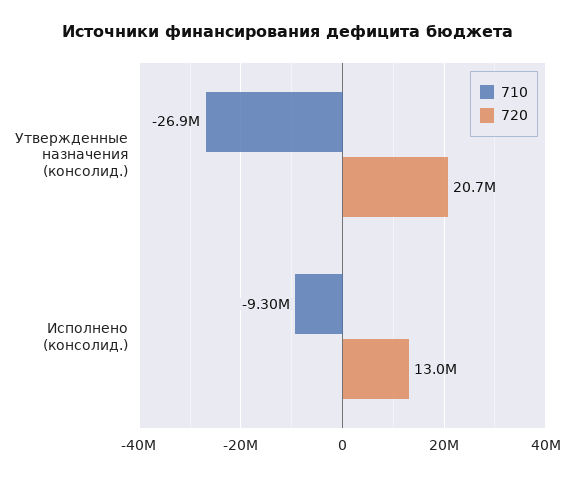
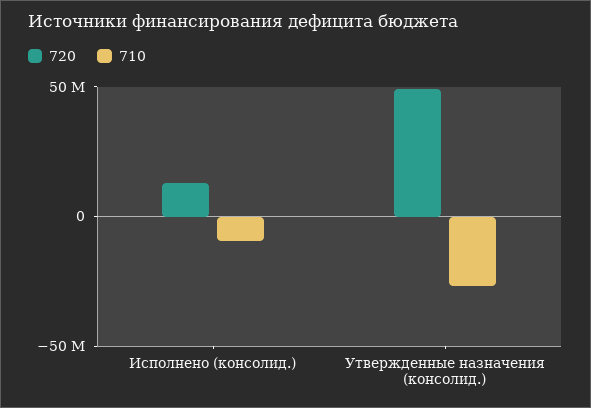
720, Утвержденные назначения (консолид.): 20700000 -> 50000000

